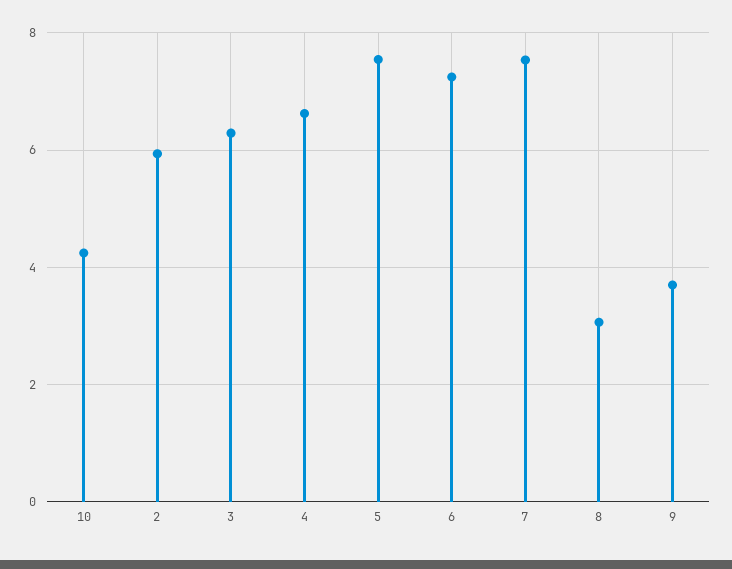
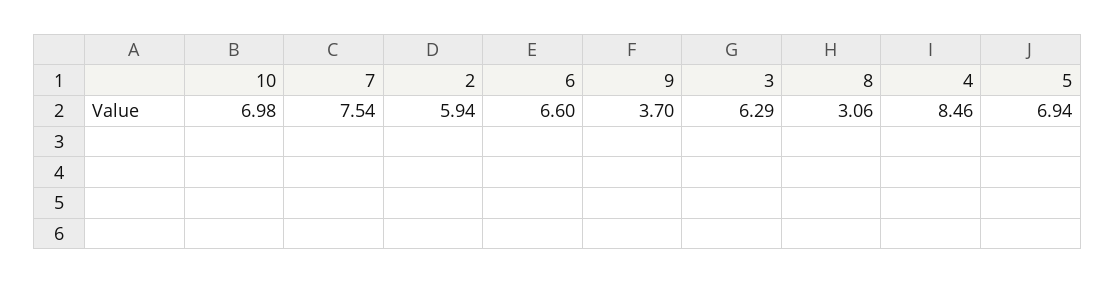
10: 4.2 -> 6.98
4: 6.6 -> 8.46
5: 7.6 -> 6.94
6: 7.2 -> 6.6

